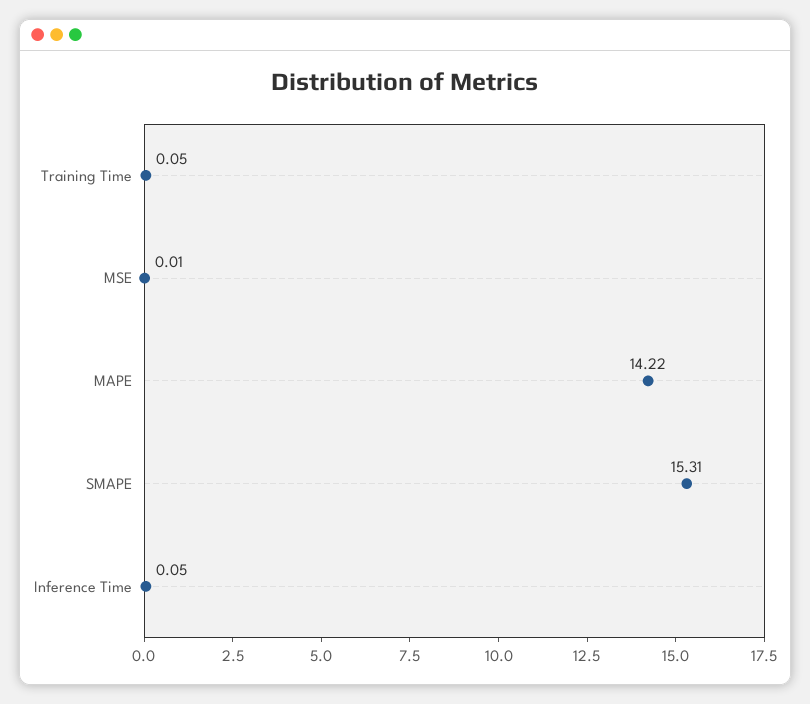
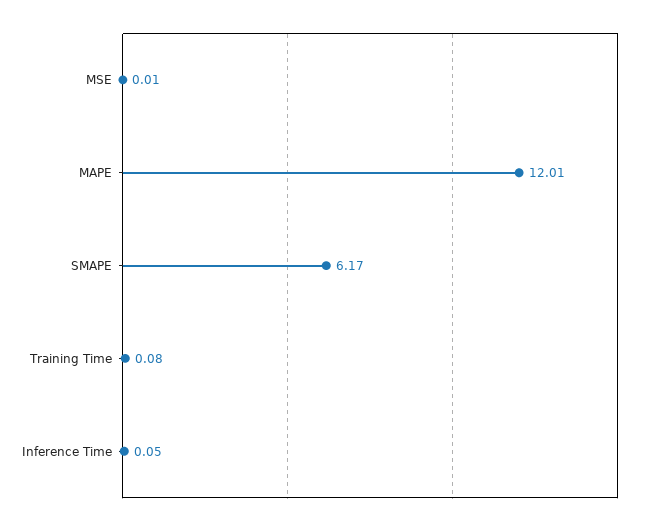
Training Time: 0.05 -> 0.08
MAPE: 14.22 -> 12.01
SMAPE: 15.31 -> 6.17

